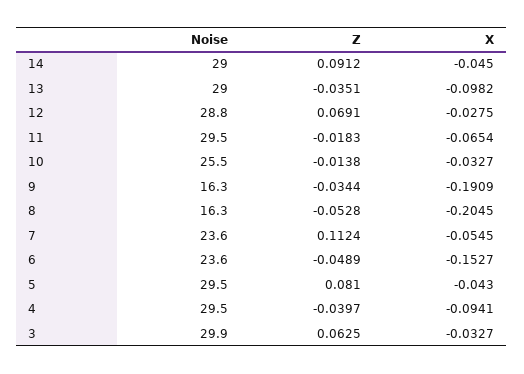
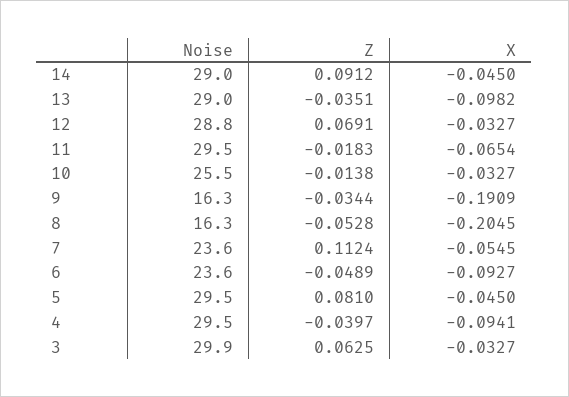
X, 12: -0.0275 -> -0.0327
X, 6: -0.1527 -> -0.0927
X, 5: -0.043 -> -0.045

